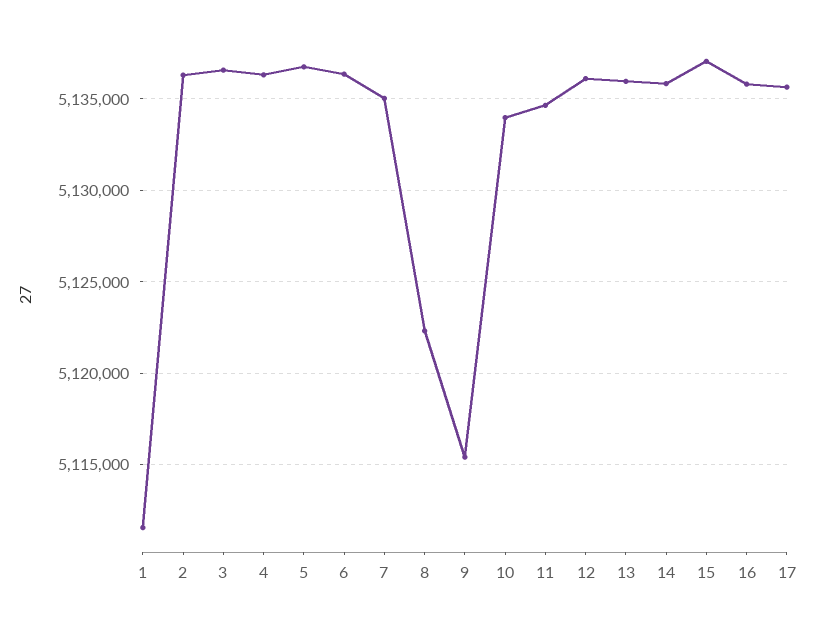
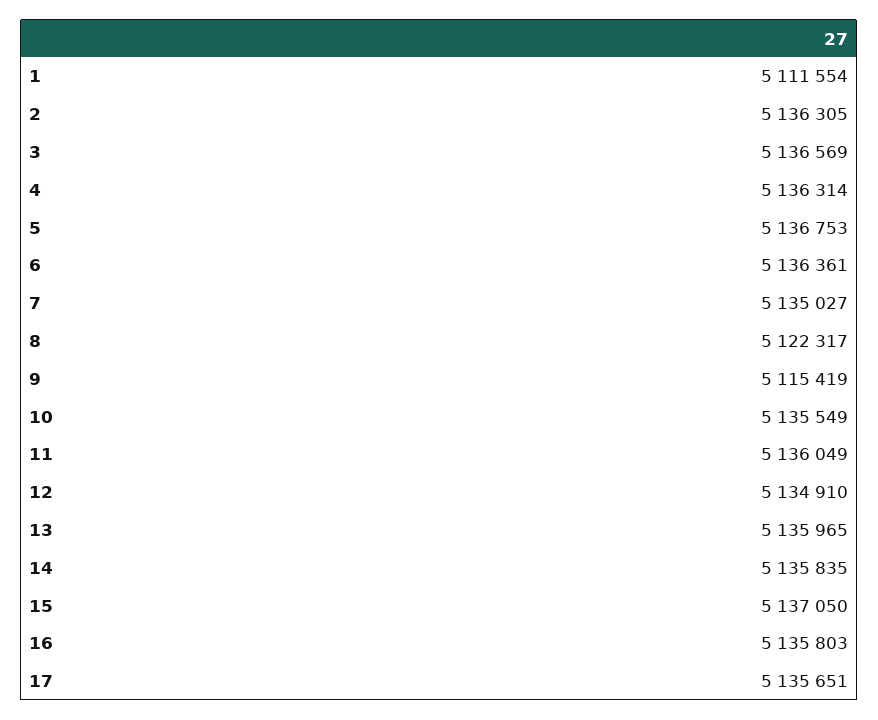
10: 5134000 -> 5135549
11: 5134500 -> 5136049
12: 5136000 -> 5134910

